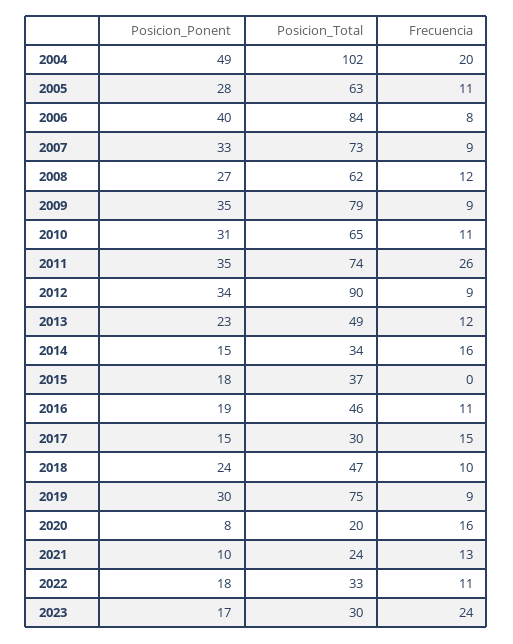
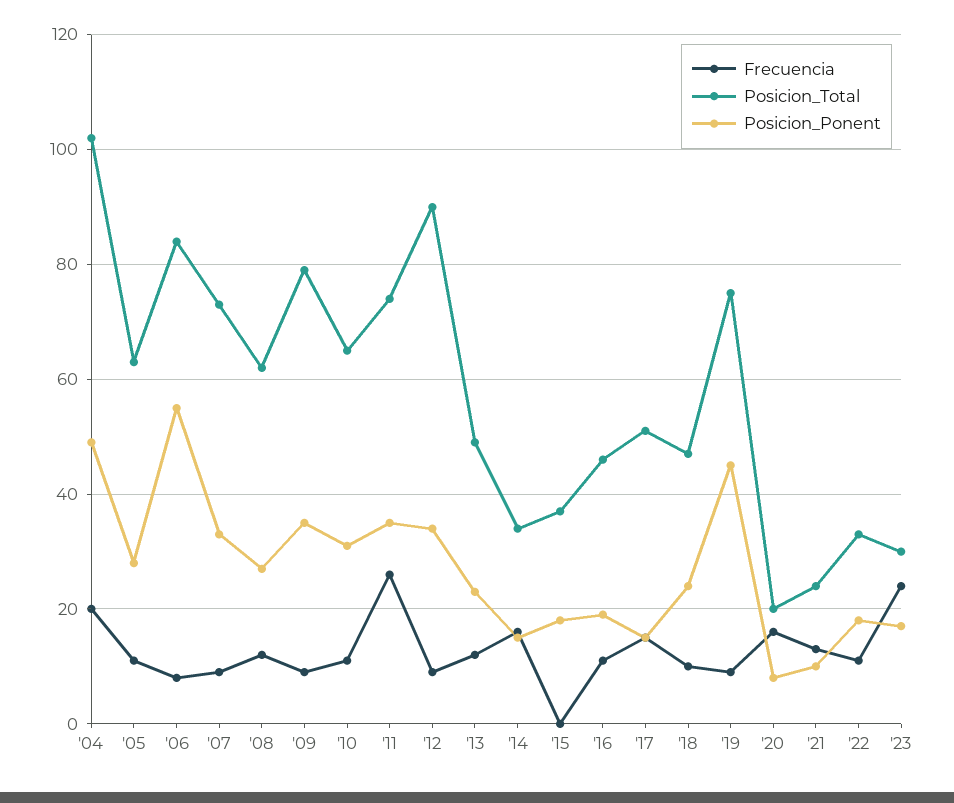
Posicion_Ponent, 2006: 40 -> 55
Posicion_Total, 2017: 30 -> 50
Posicion_Ponent, 2019: 30 -> 45

